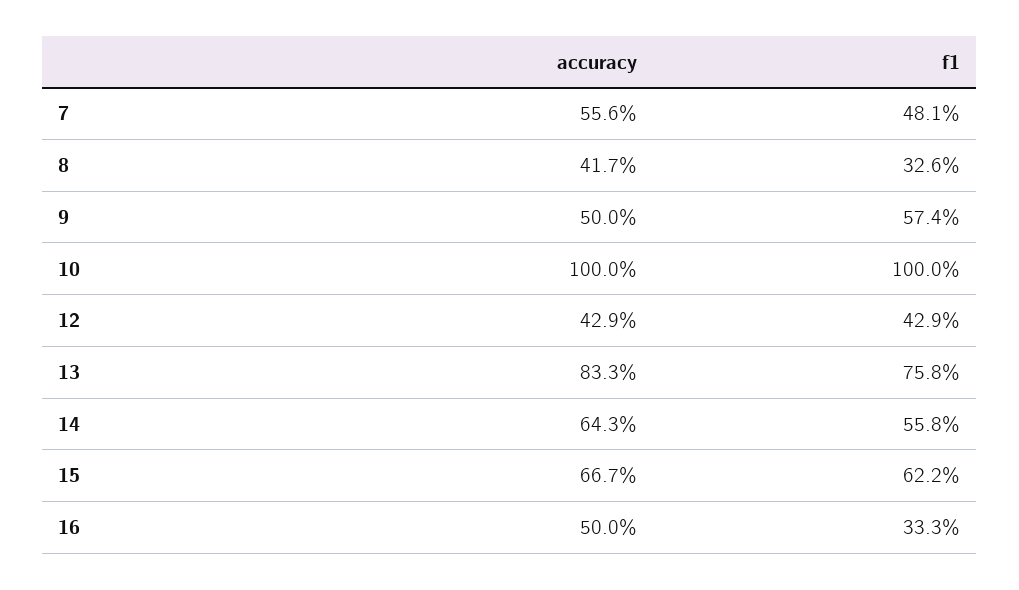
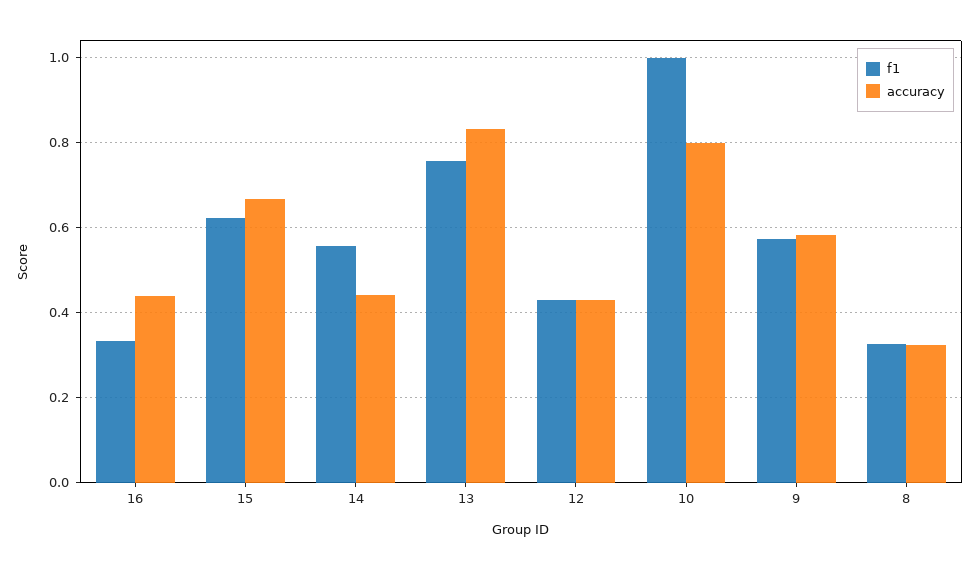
accuracy, 7: 0.556 -> none
f1, 7: 0.481 -> none
accuracy, 8: 0.417 -> 0.32
accuracy, 9: 0.5 -> 0.58
accuracy, 10: 1 -> 0.8
accuracy, 14: 0.643 -> 0.44
accuracy, 16: 0.5 -> 0.44

